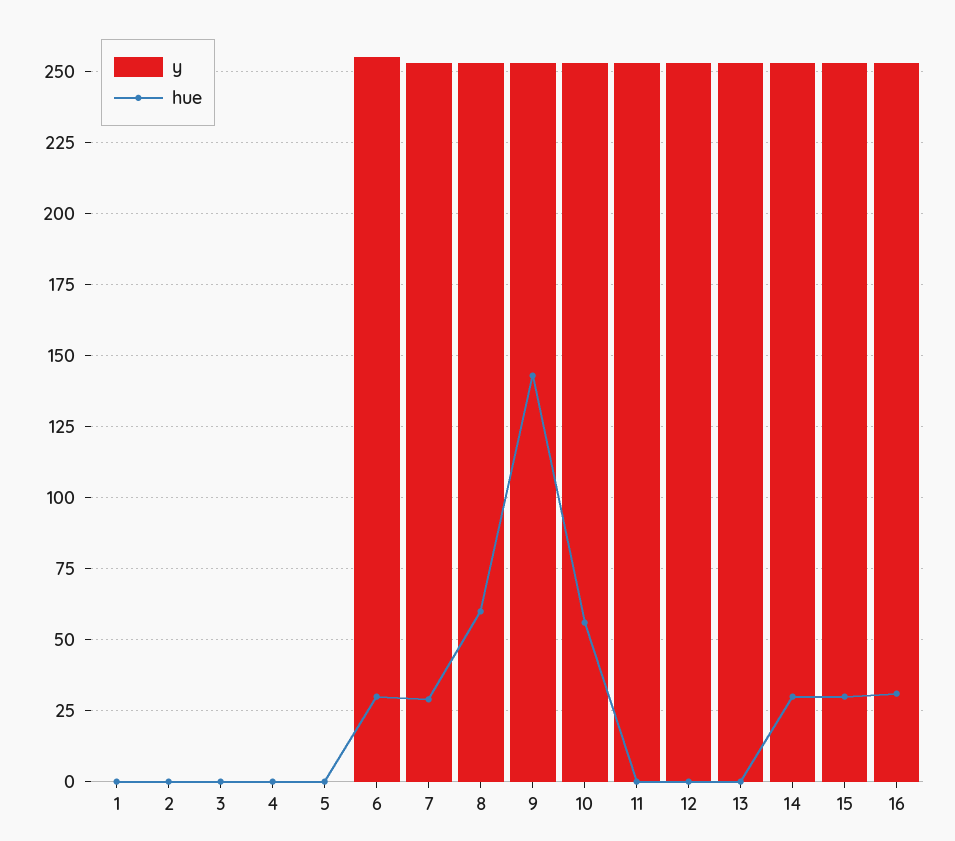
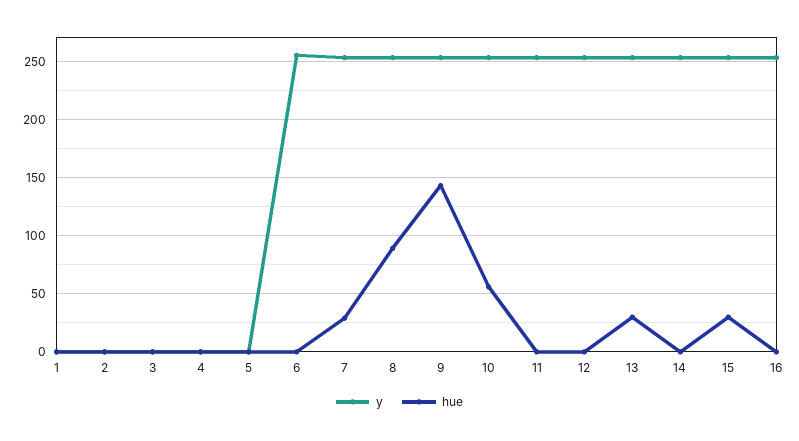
hue, 6: 30 -> 0
hue, 8: 60 -> 90
hue, 13: 0 -> 30
hue, 14: 30 -> 0
hue, 16: 30 -> 0

